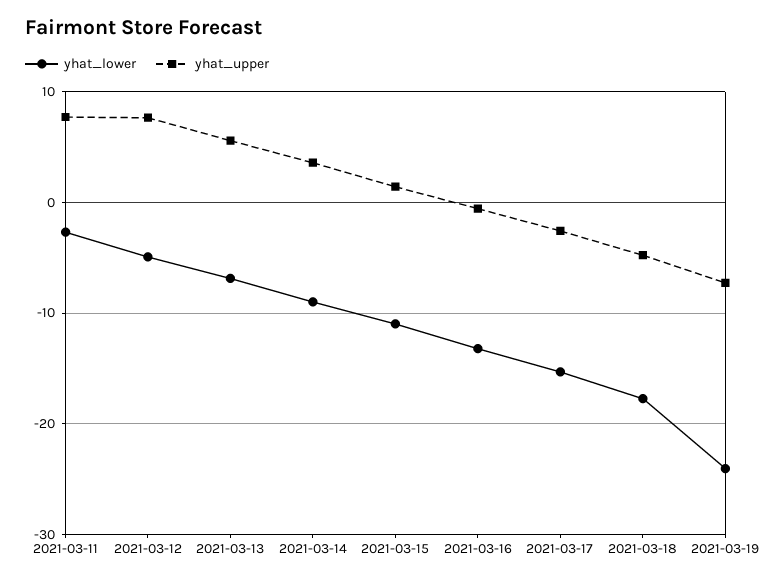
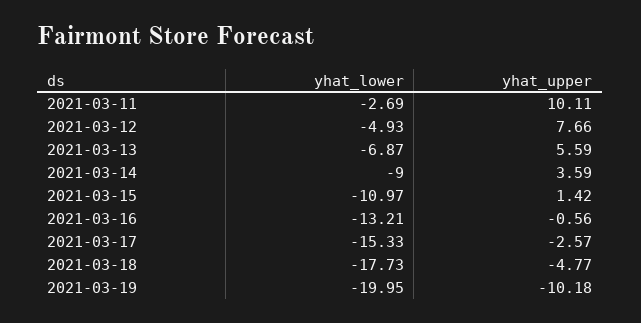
yhat_upper, 2021-03-11: 8 -> 10.11
yhat_lower, 2021-03-19: -24 -> -19.95
yhat_upper, 2021-03-19: -7 -> -10.18

